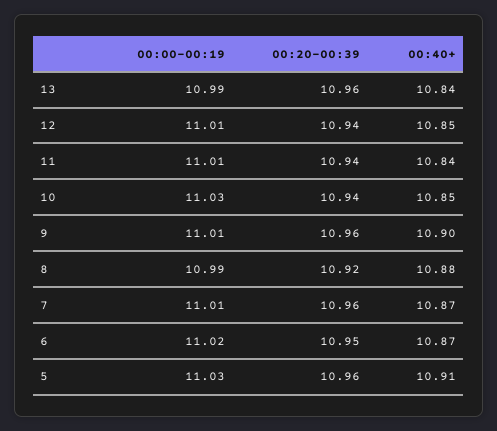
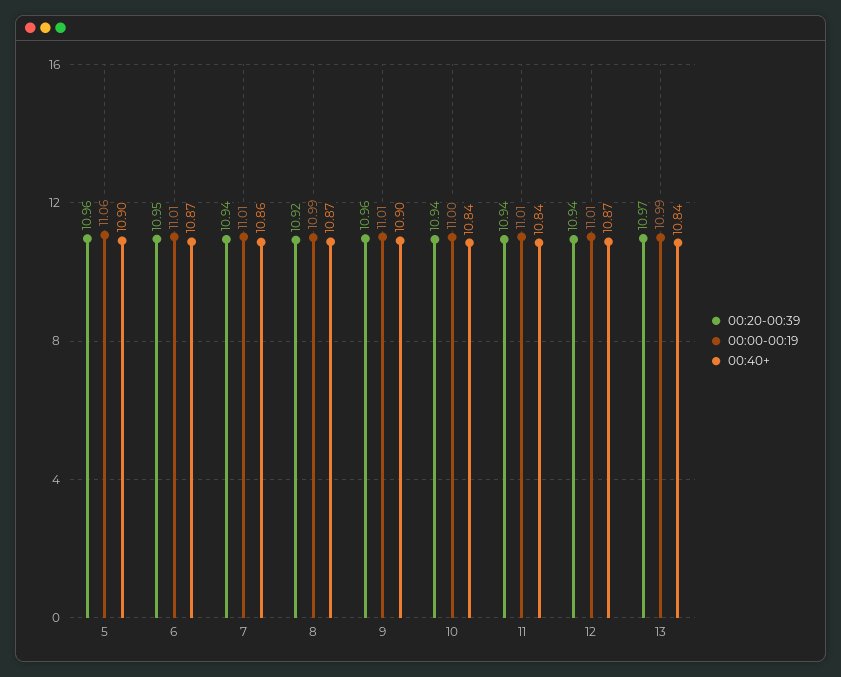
00:20-00:39, 13: 10.96 -> 10.97
00:40+, 12: 10.85 -> 10.87
00:00-00:19, 10: 11.03 -> 11
00:40+, 10: 10.85 -> 10.84
00:40+, 8: 10.88 -> 10.87
00:20-00:39, 7: 10.96 -> 10.94
00:40+, 7: 10.87 -> 10.86
00:00-00:19, 6: 11.02 -> 11.01
00:00-00:19, 5: 11.03 -> 11.06
00:40+, 5: 10.91 -> 10.9

